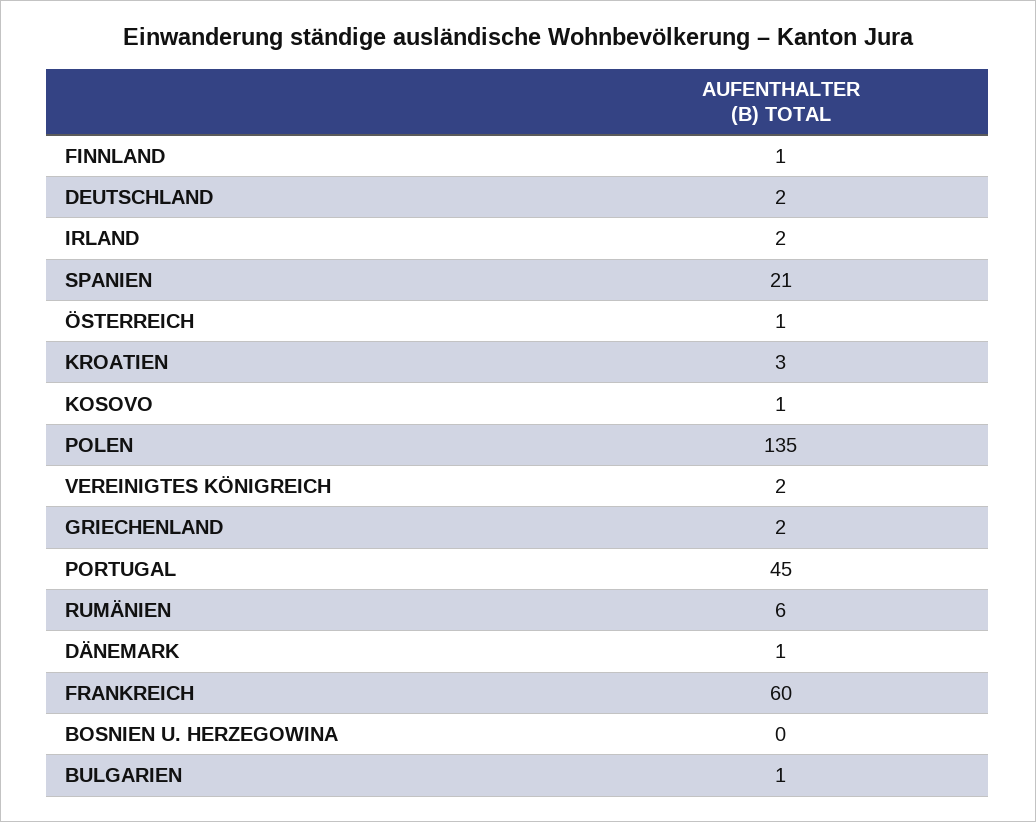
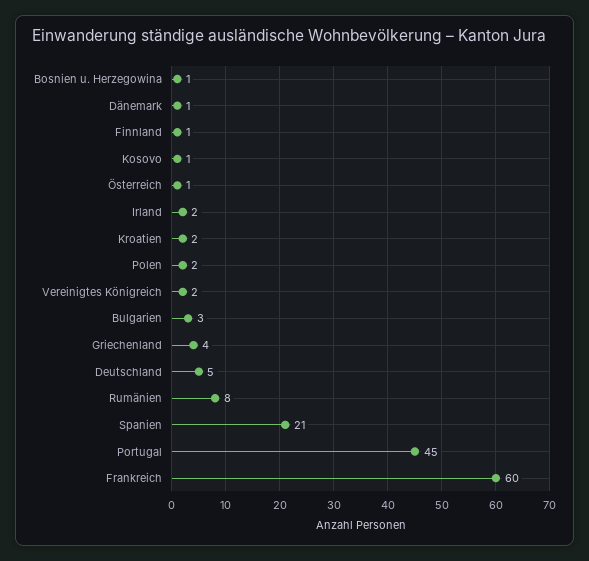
DEUTSCHLAND: 2 -> 5
KROATIEN: 3 -> 2
POLEN: 135 -> 2
GRIECHENLAND: 2 -> 4
RUMÄNIEN: 6 -> 8
BOSNIEN U. HERZEGOWINA: 0 -> 1
BULGARIEN: 1 -> 3

